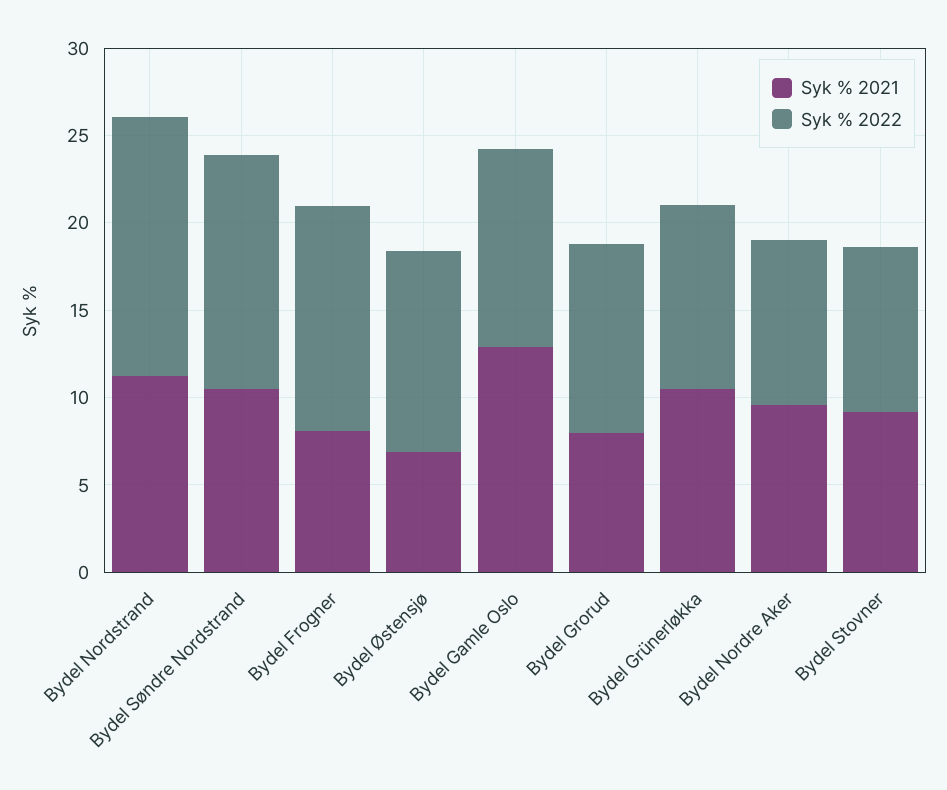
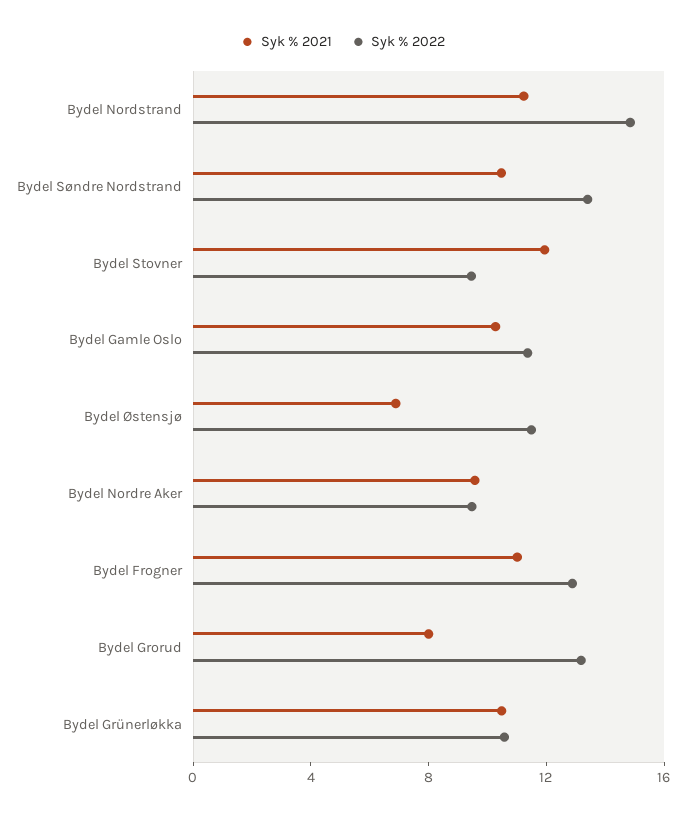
Syk % 2021, Bydel Frogner: 8 -> 11
Syk % 2021, Bydel Gamle Oslo: 13 -> 10
Syk % 2022, Bydel Grorud: 11 -> 13
Syk % 2021, Bydel Stovner: 9 -> 12

